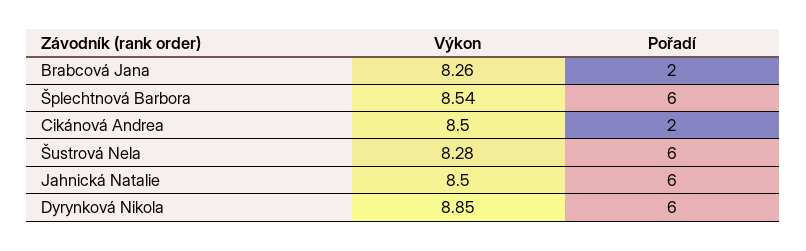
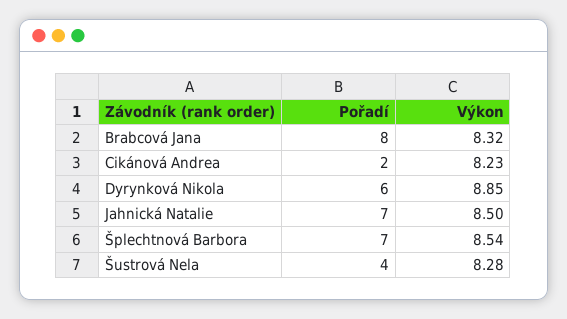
Výkon, Brabcová Jana: 8.26 -> 8.32
Pořadí, Brabcová Jana: 2 -> 8
Pořadí, Šplechtnová Barbora: 6 -> 7
Výkon, Cikánová Andrea: 8.5 -> 8.23
Pořadí, Šustrová Nela: 6 -> 4
Pořadí, Jahnická Natalie: 6 -> 7

